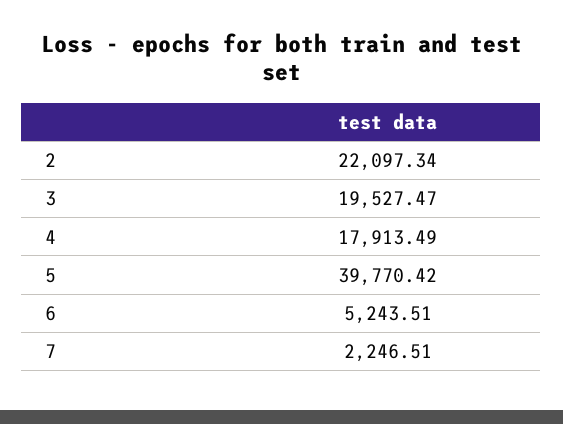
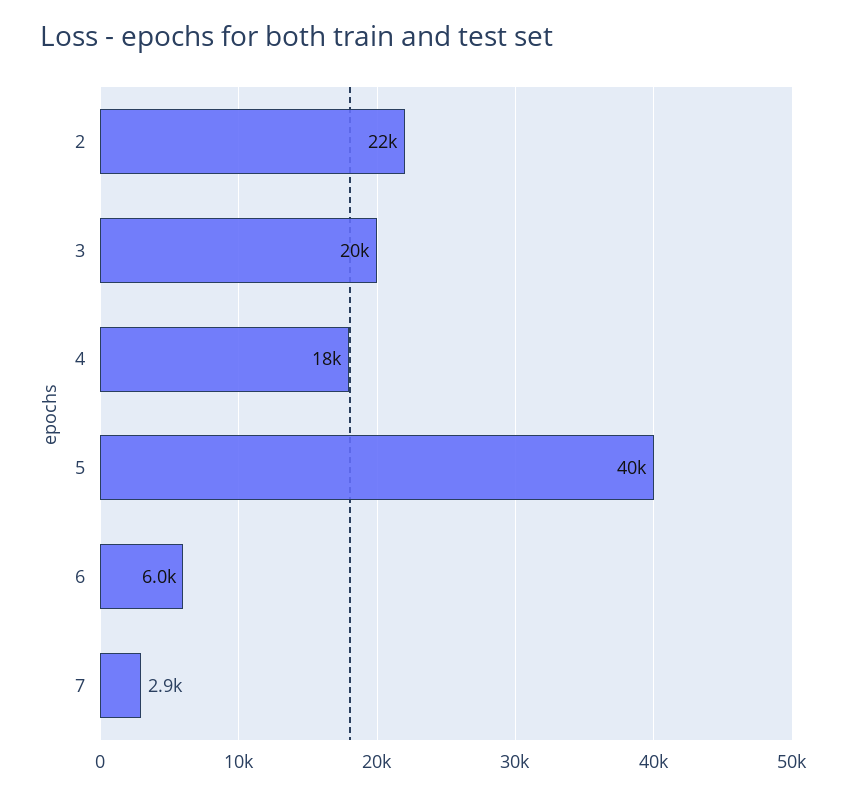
6: 5243.51 -> 6000
7: 2246.51 -> 2900

